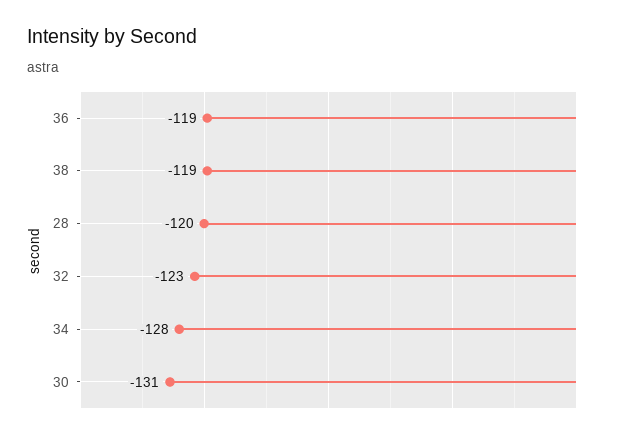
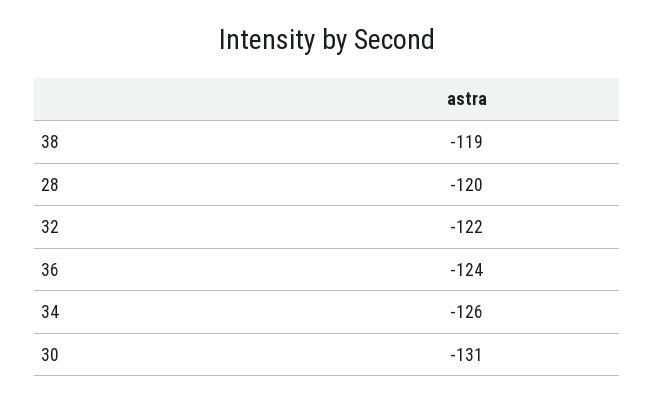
36: -119 -> -124
32: -123 -> -122
34: -128 -> -126

